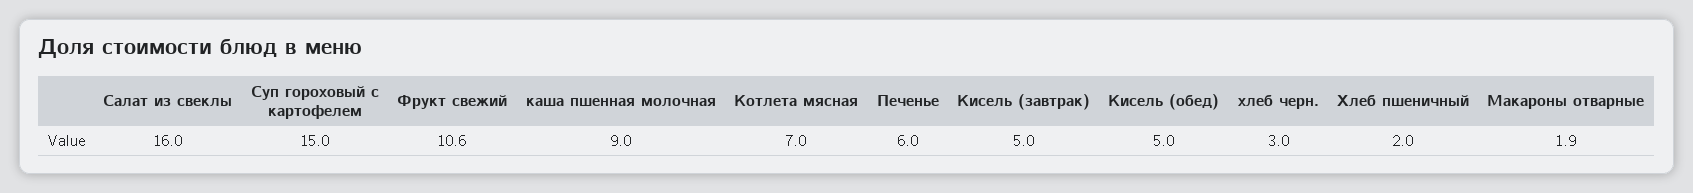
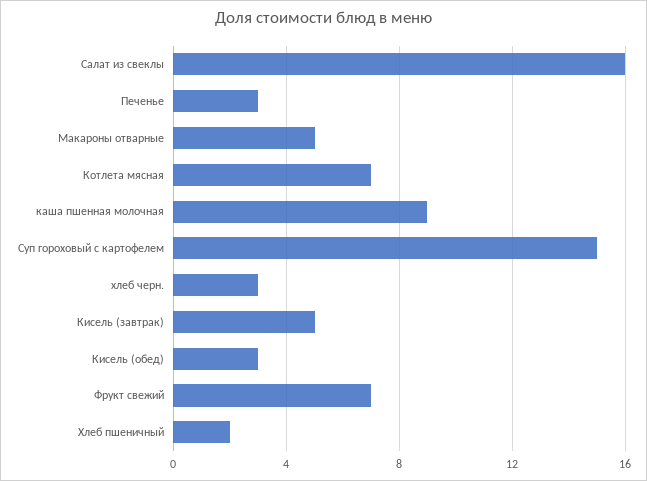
Фрукт свежий: 10.6 -> 7
Печенье: 6 -> 3
Кисель (обед): 5 -> 3
Макароны отварные: 1.9 -> 5

